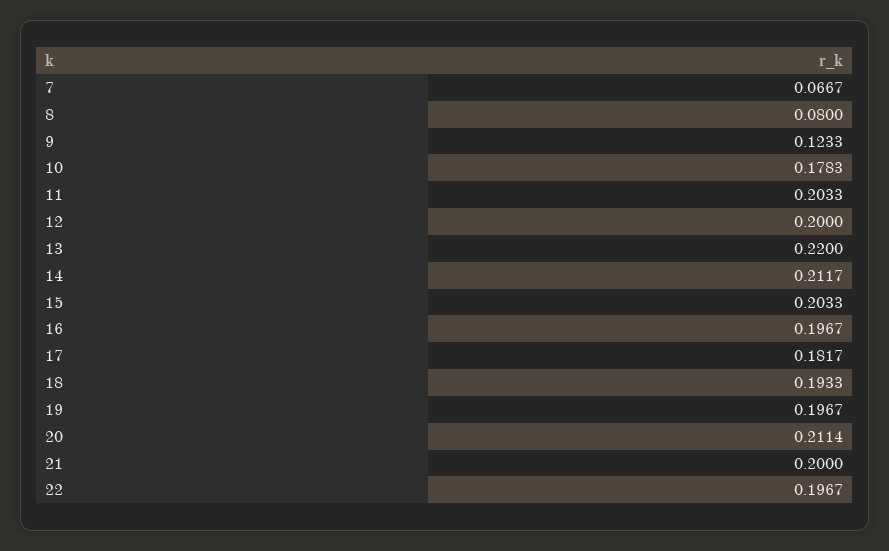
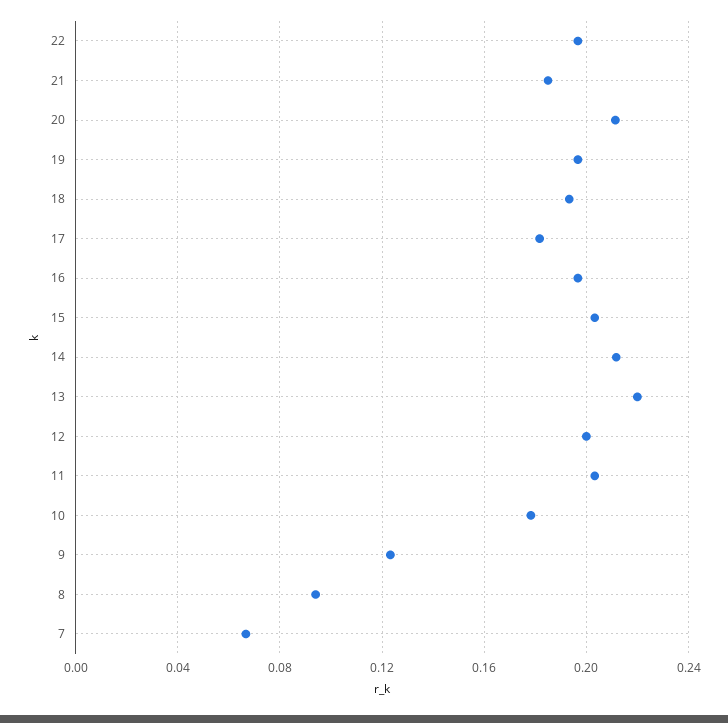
8: 0.08 -> 0.095
21: 0.2 -> 0.185

